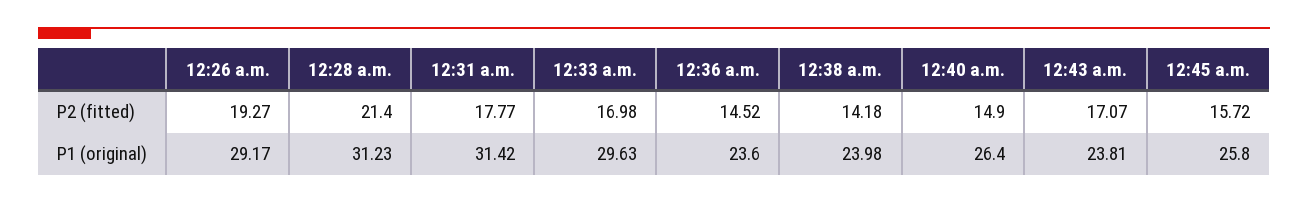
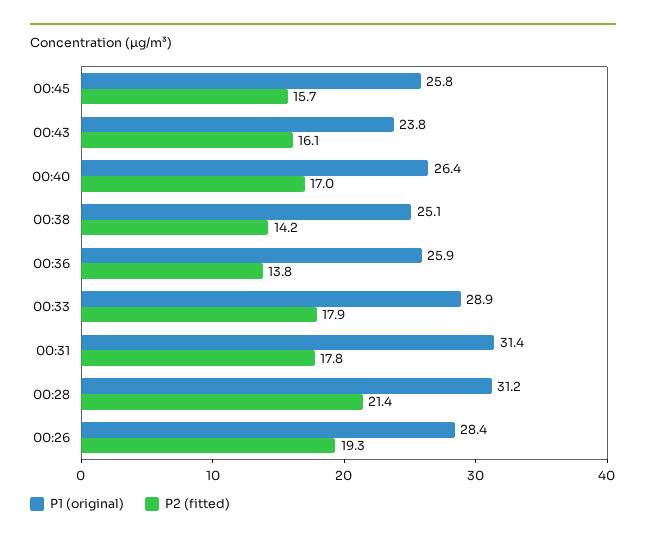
P2 (fitted), 12:33 a.m.: 16.98 -> 17.9
P2 (fitted), 12:36 a.m.: 14.52 -> 13.8
P2 (fitted), 12:40 a.m.: 14.9 -> 17
P2 (fitted), 12:43 a.m.: 17.07 -> 16.1
P1 (original), 12:26 a.m.: 29.17 -> 28.4
P1 (original), 12:33 a.m.: 29.63 -> 28.9
P1 (original), 12:36 a.m.: 23.6 -> 25.9
P1 (original), 12:38 a.m.: 23.98 -> 25.1

